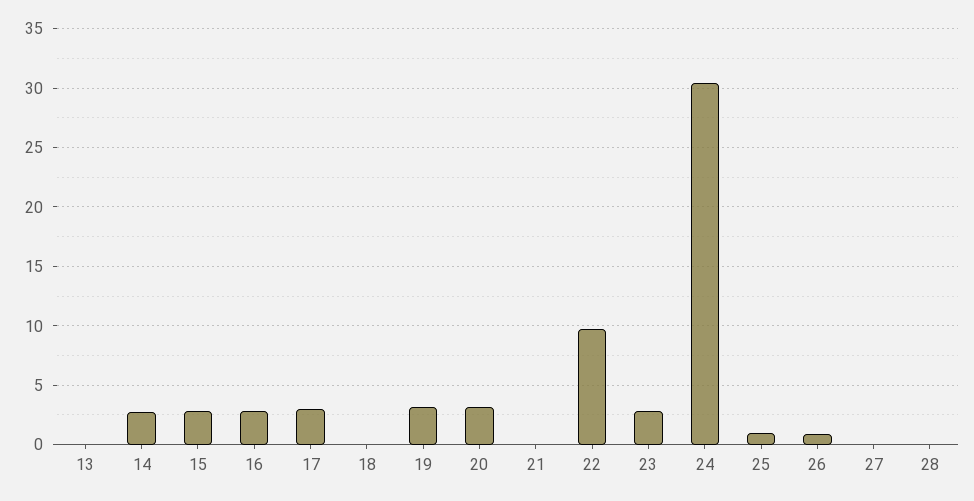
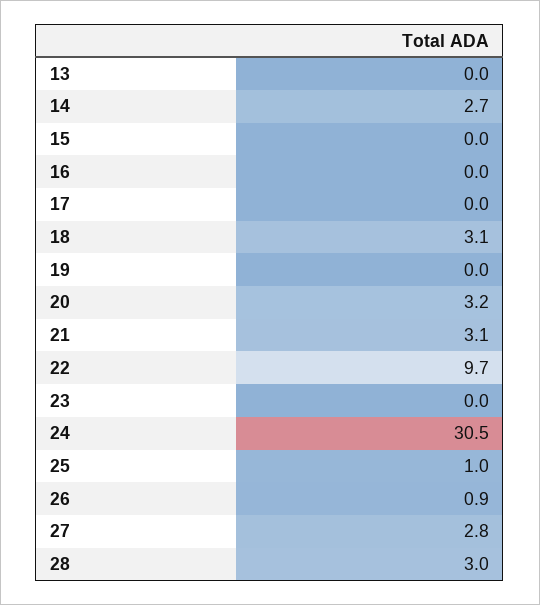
15: 3 -> 0
16: 3 -> 0
17: 3 -> 0
18: 0 -> 3.1
19: 3 -> 0
21: 0 -> 3.1
23: 3 -> 0
27: 0 -> 2.8
28: 0 -> 3

